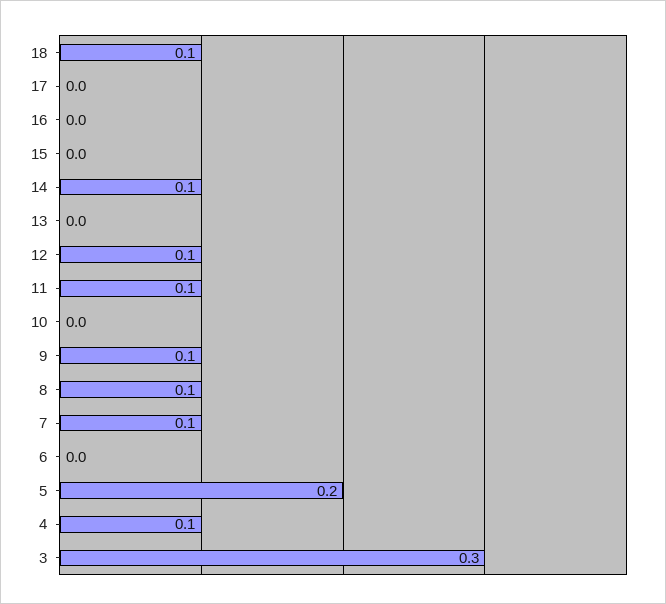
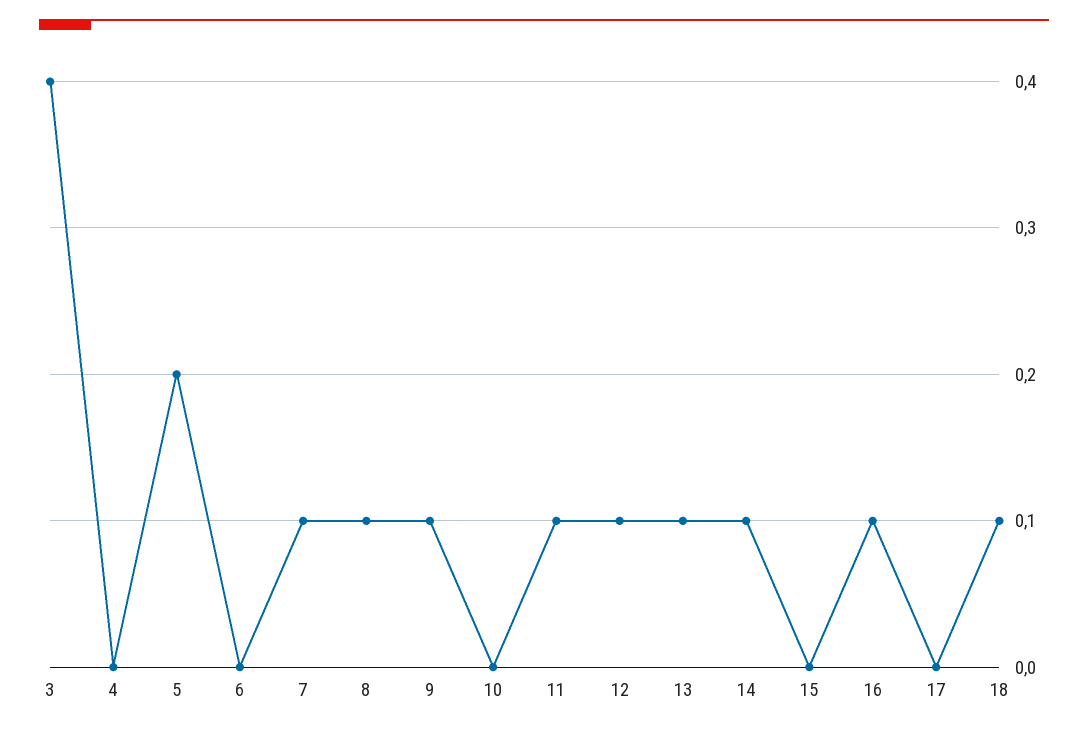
16: 0 -> 0.1
13: 0 -> 0.1
4: 0.1 -> 0
3: 0.3 -> 0.4

